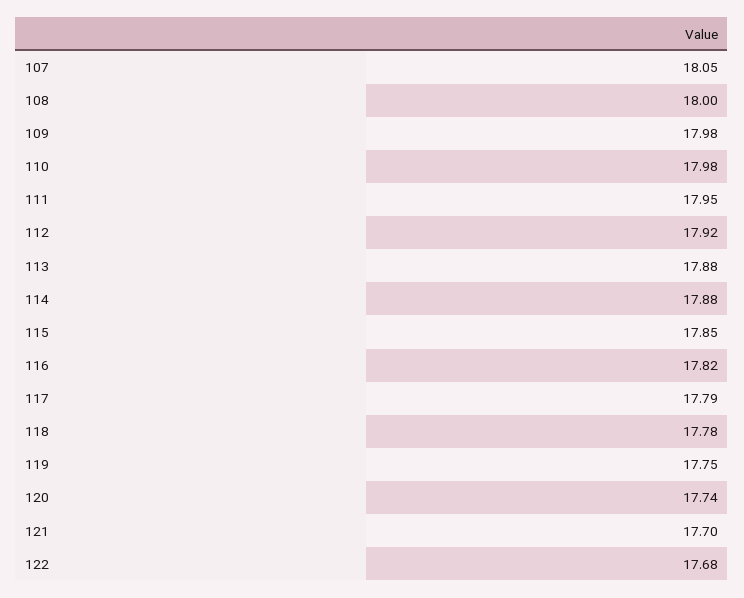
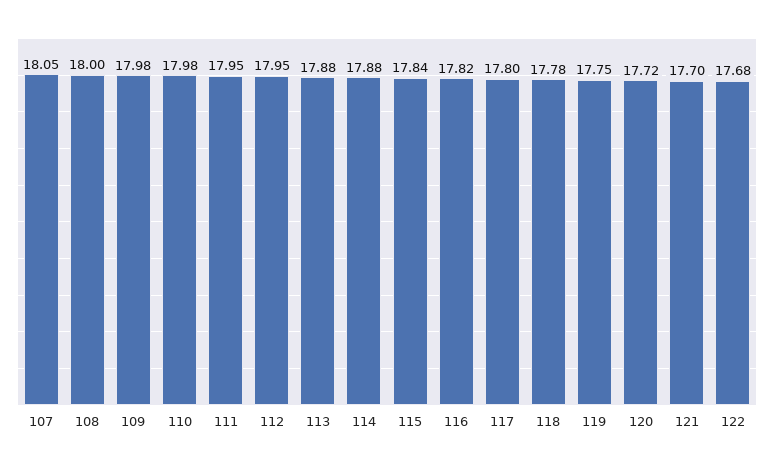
112: 17.92 -> 17.95
115: 17.85 -> 17.84
117: 17.79 -> 17.8
120: 17.74 -> 17.72

